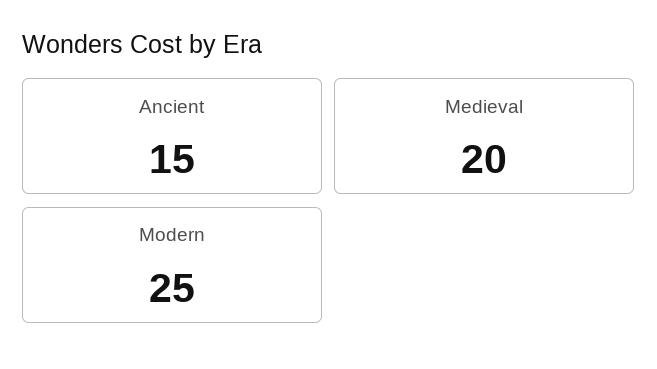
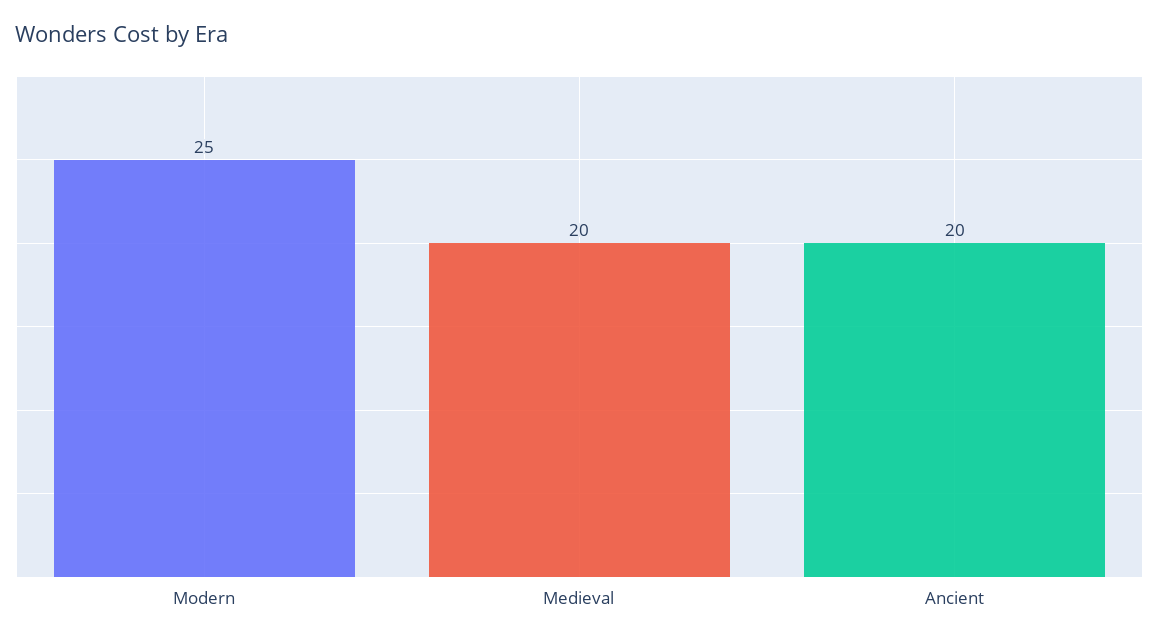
Ancient: 15 -> 20

